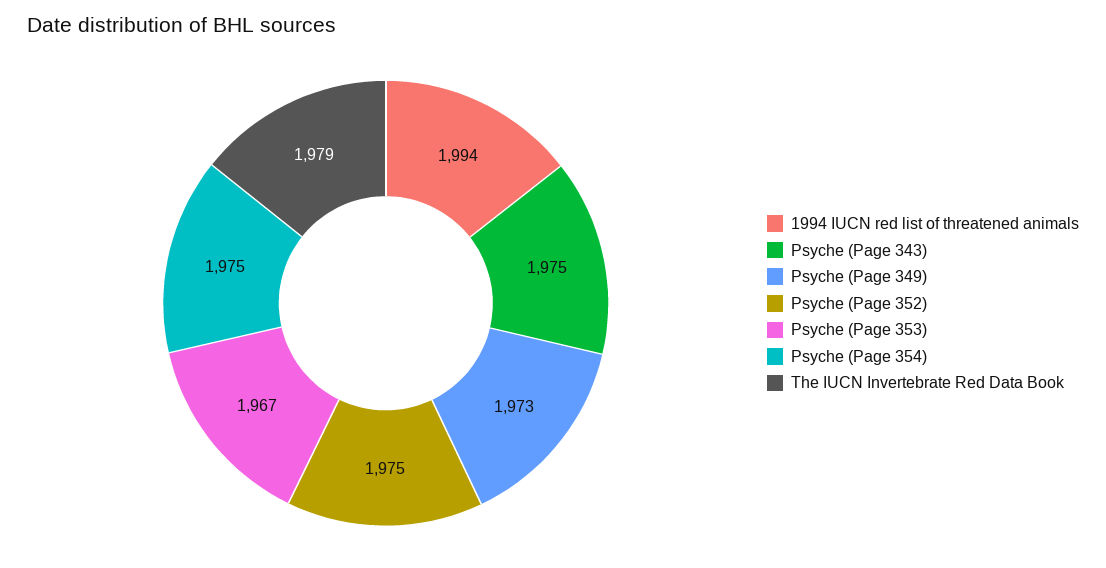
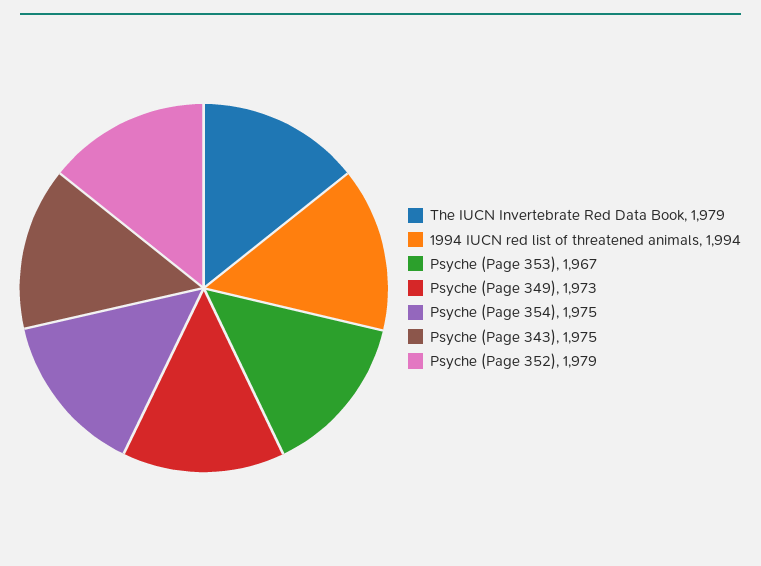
Psyche (Page 352): 1975 -> 1979

